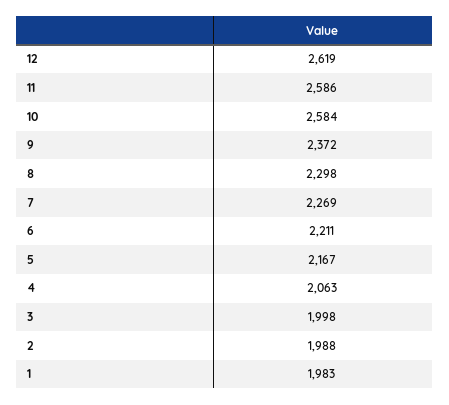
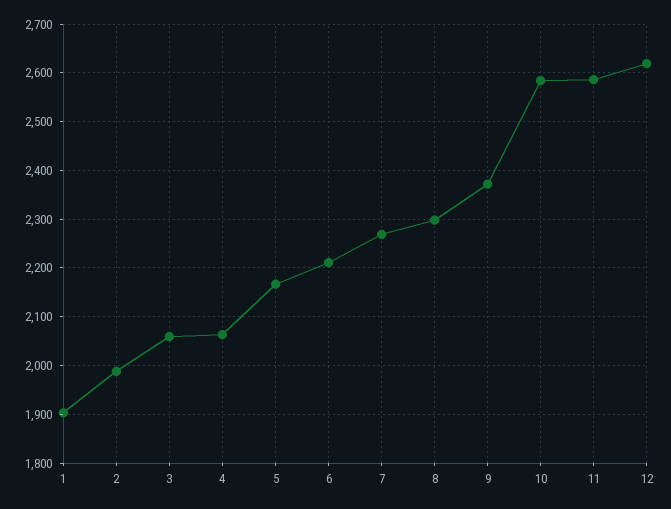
3: 1998 -> 2060
1: 1983 -> 1900

